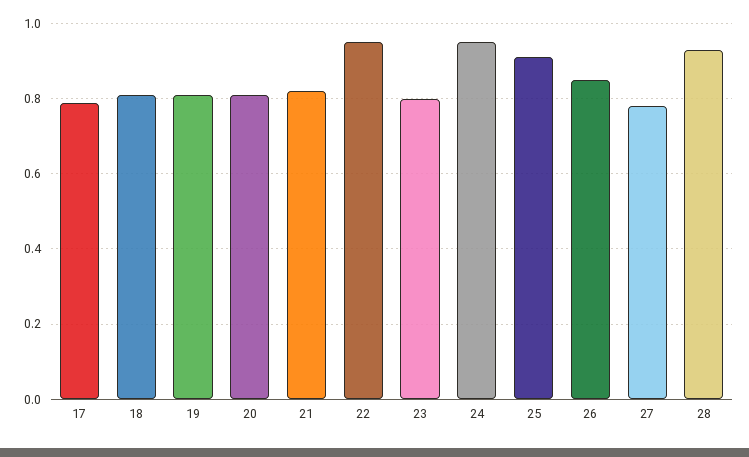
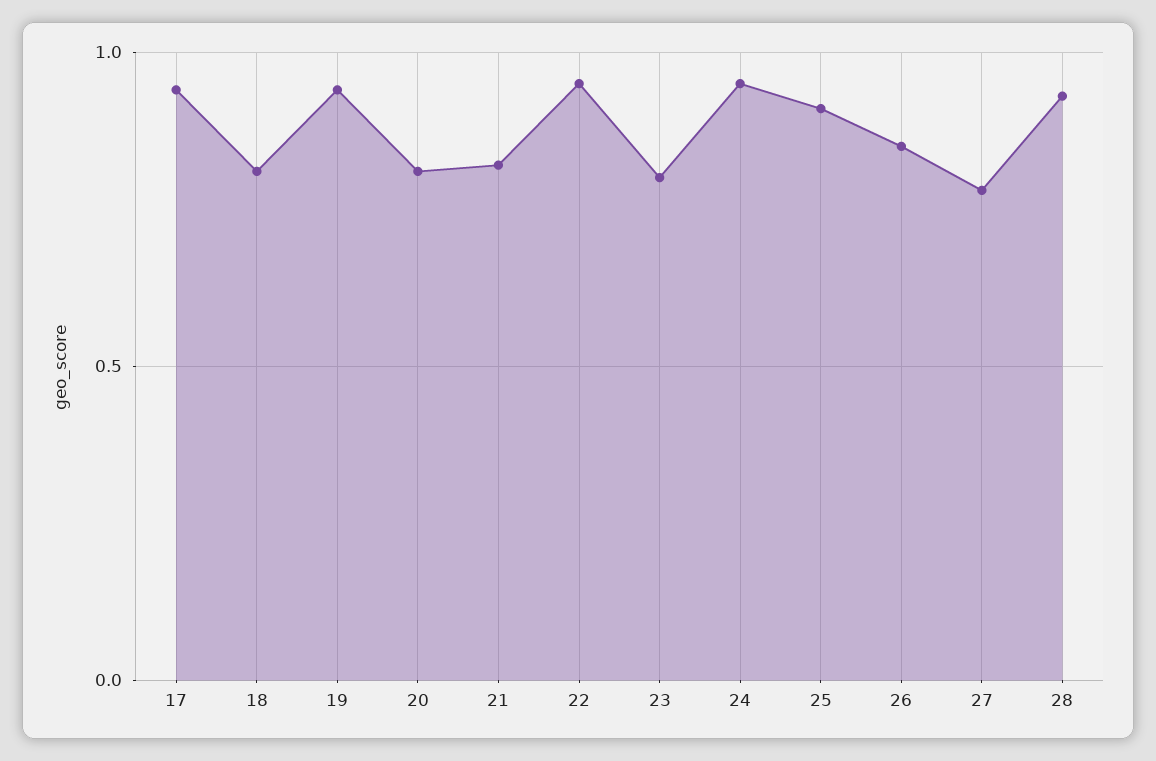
17: 0.8 -> 0.95
19: 0.8 -> 0.95

